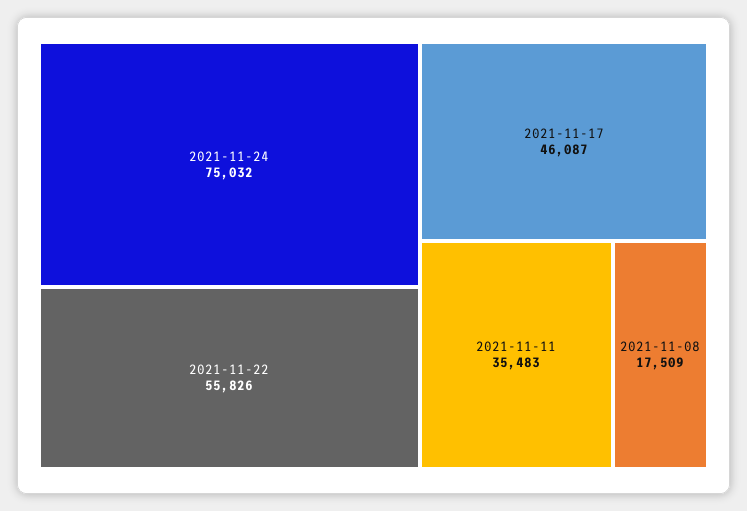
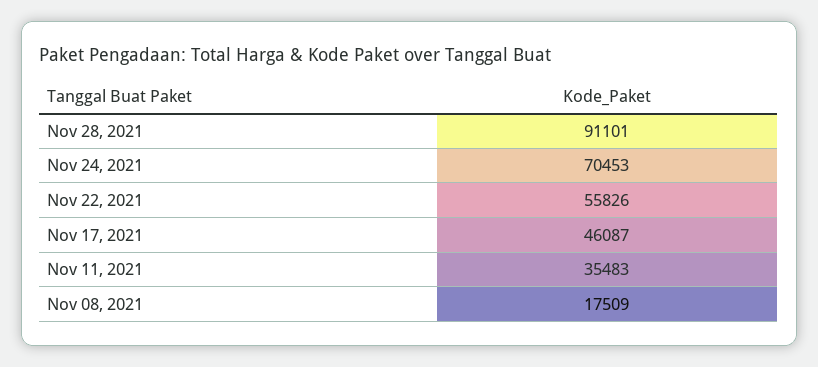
2021-11-24: 75032 -> 70453
Nov 28, 2021: none -> 91101

